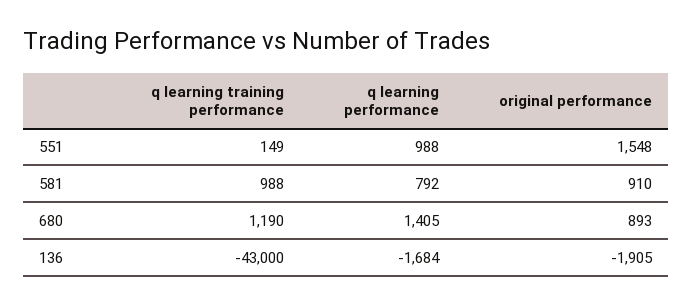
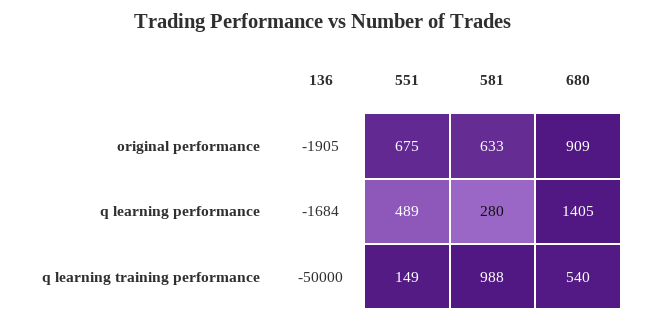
q learning performance, 551: 988 -> 489
original performance, 551: 1548 -> 675
q learning performance, 581: 792 -> 280
original performance, 581: 910 -> 633
q learning training performance, 680: 1190 -> 540
original performance, 680: 893 -> 909
q learning training performance, 136: -43000 -> -50000

